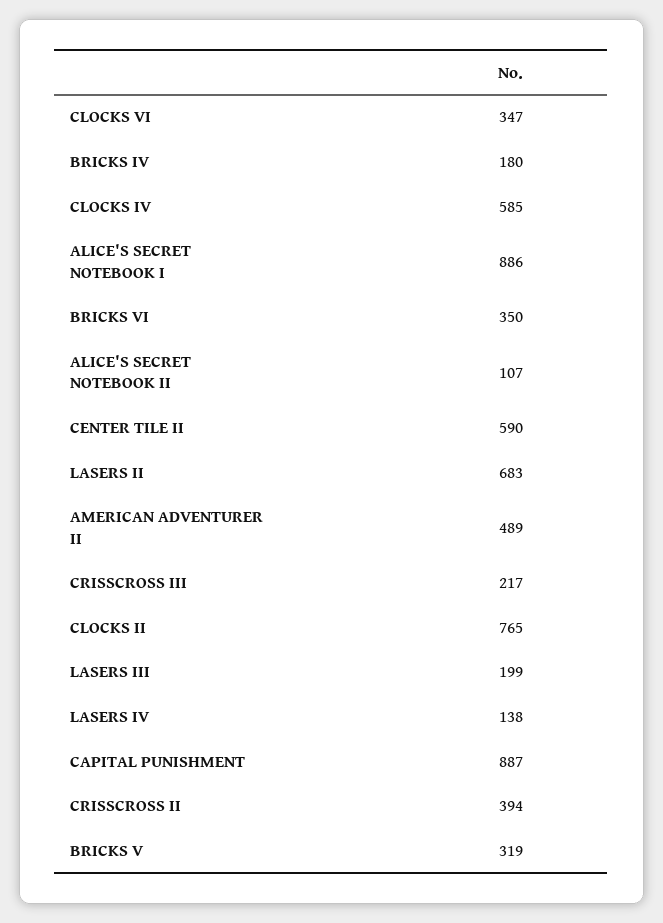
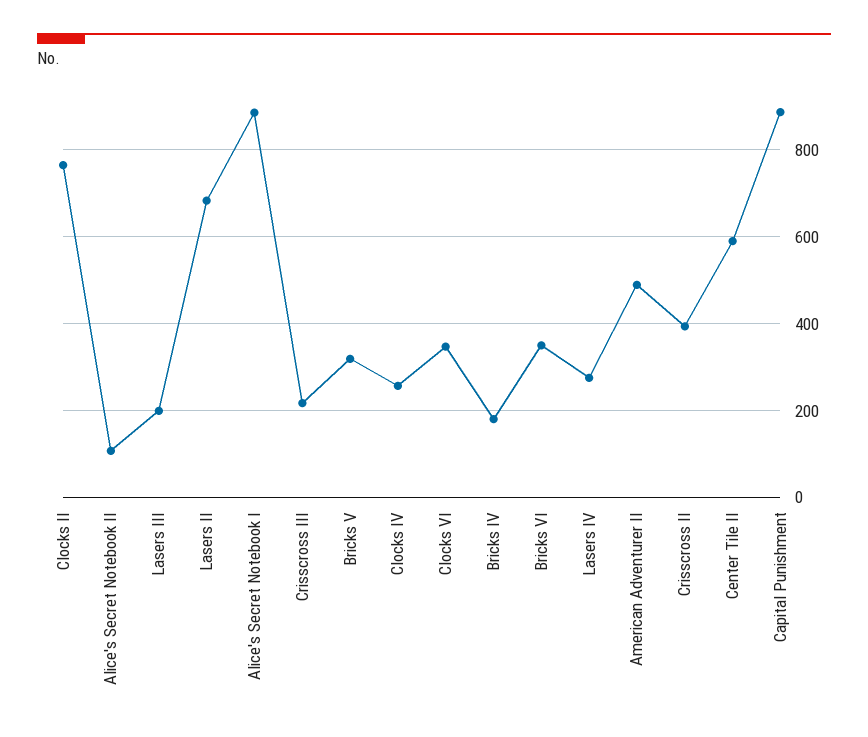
CLOCKS IV: 585 -> 260
LASERS IV: 138 -> 280

